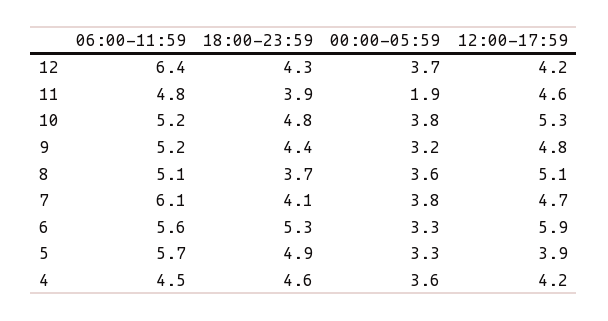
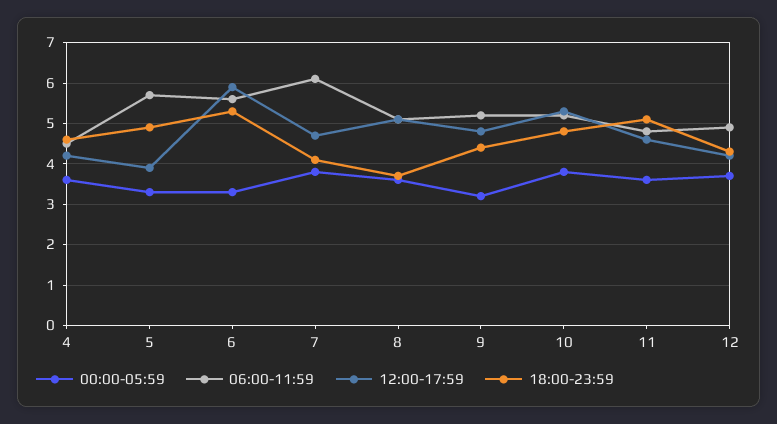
06:00-11:59, 12: 6.4 -> 5
18:00-23:59, 11: 3.9 -> 5
00:00-05:59, 11: 1.9 -> 3.5

